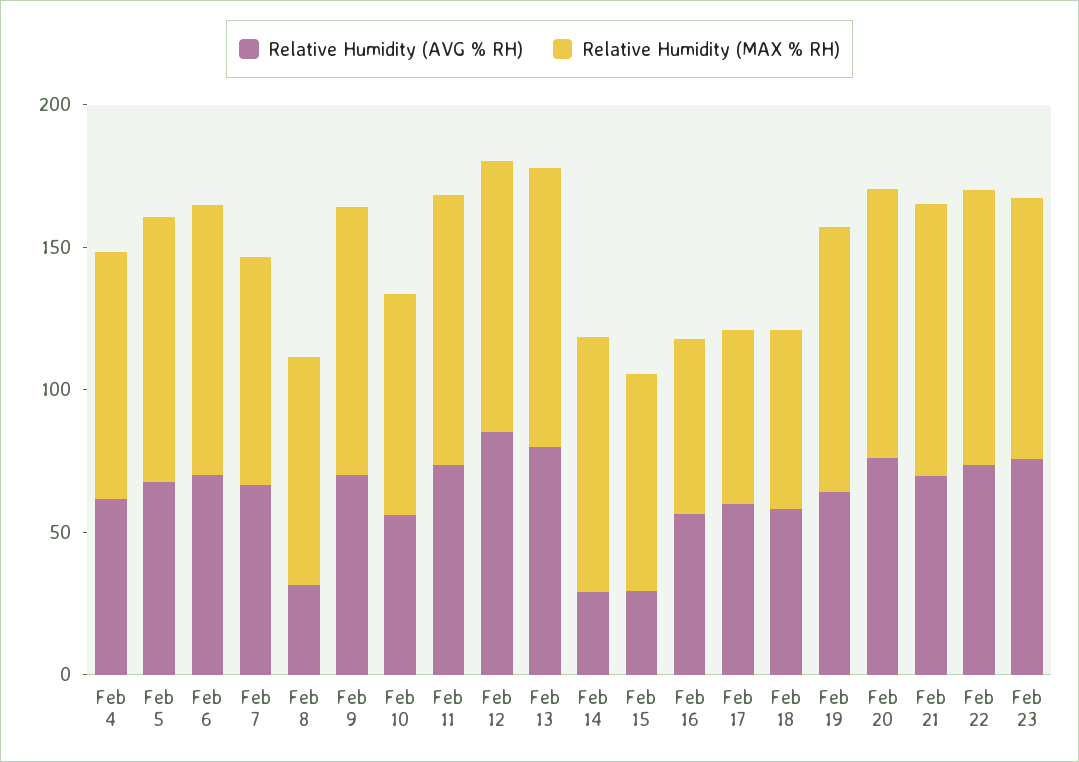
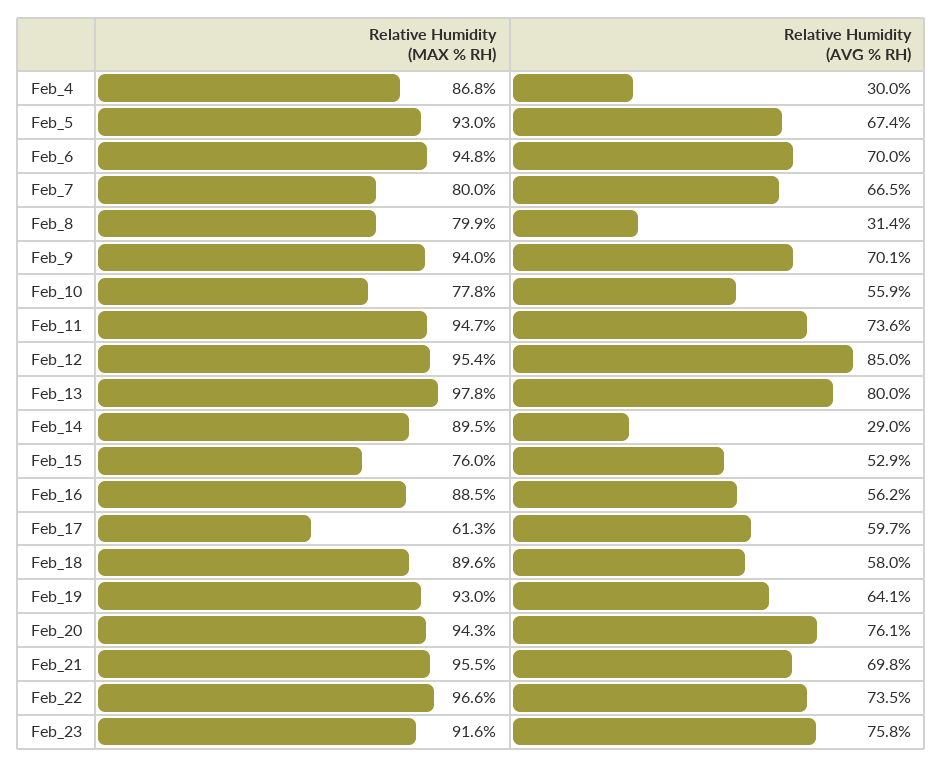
Relative Humidity (AVG % RH), Feb 4: 60 -> 30
Relative Humidity (AVG % RH), Feb 15: 30 -> 52.9
Relative Humidity (MAX % RH), Feb 16: 60 -> 88.5
Relative Humidity (MAX % RH), Feb 18: 60 -> 89.6

